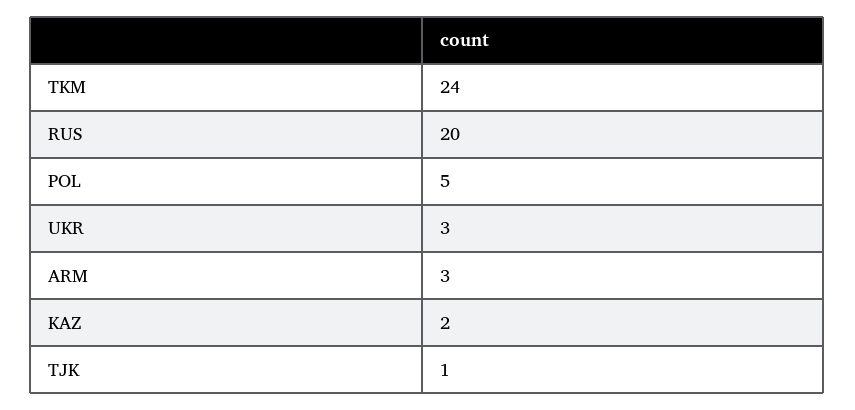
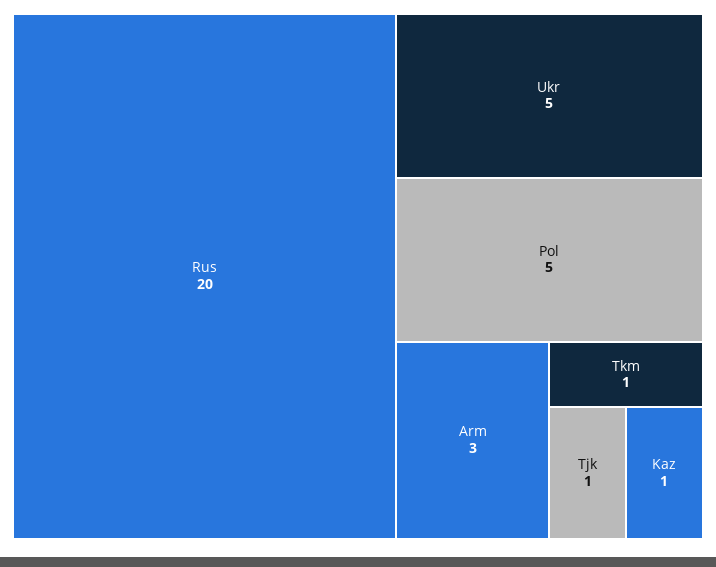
TKM: 24 -> 1
UKR: 3 -> 5
KAZ: 2 -> 1

